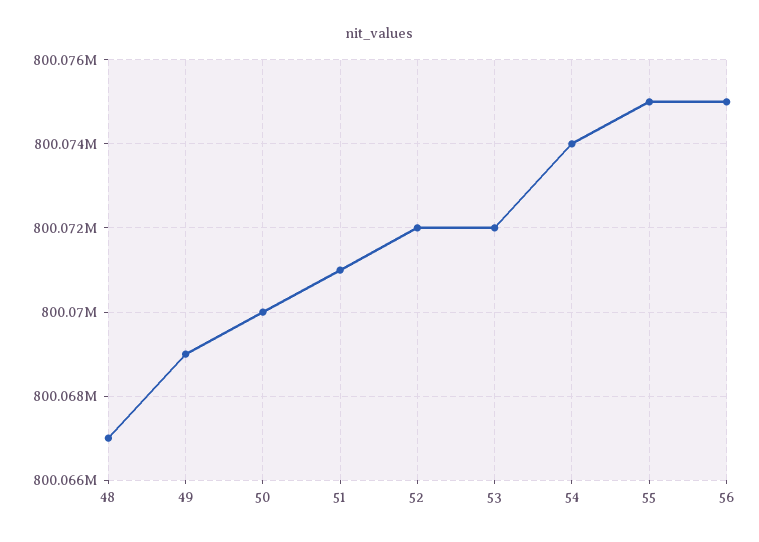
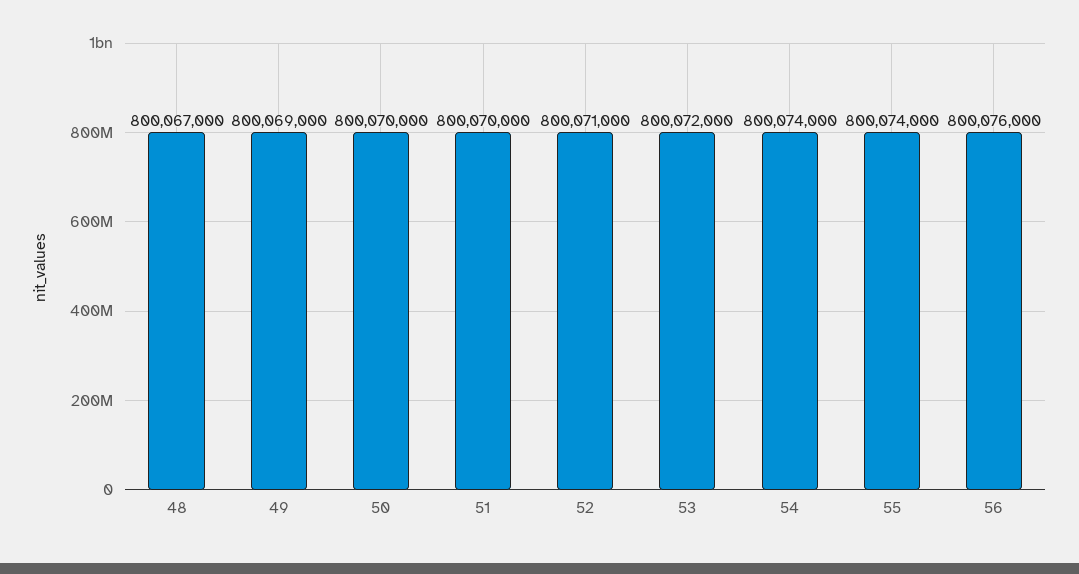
51: 800071000 -> 800070000
52: 800072000 -> 800071000
55: 800075000 -> 800074000
56: 800075000 -> 800076000

